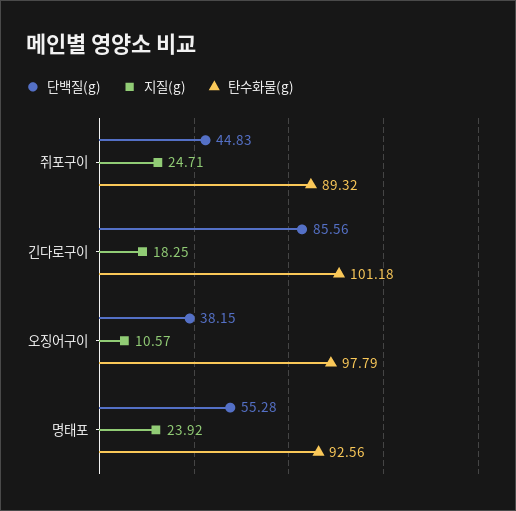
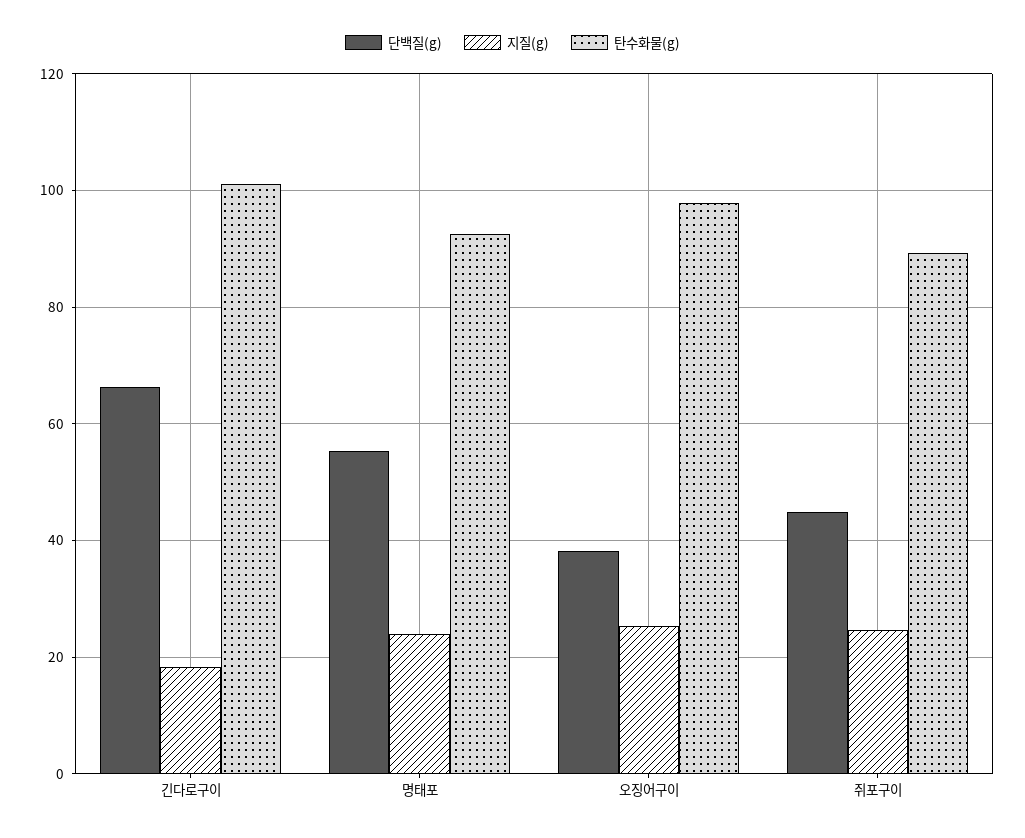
단백질(g), 긴다로구이: 85.56 -> 66
지질(g), 오징어구이: 10.57 -> 26

